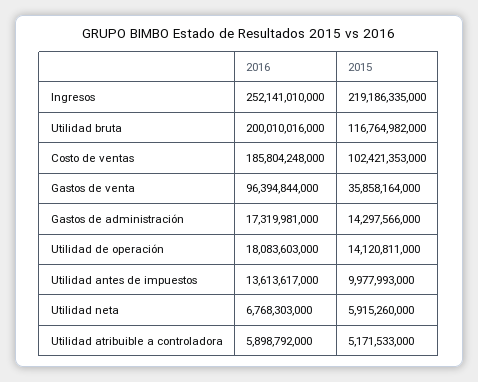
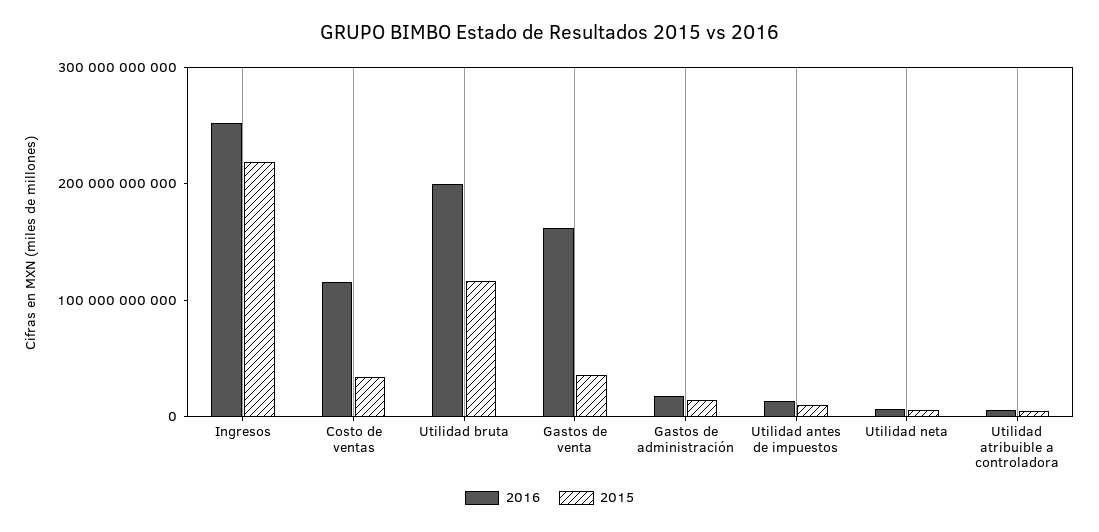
2016, Costo de ventas: 185804248000 -> 120000000000
2015, Costo de ventas: 102421353000 -> 40000000000
2016, Gastos de venta: 96394844000 -> 160000000000
2016, Utilidad de operación: 18083603000 -> none
2015, Utilidad de operación: 14120811000 -> none

